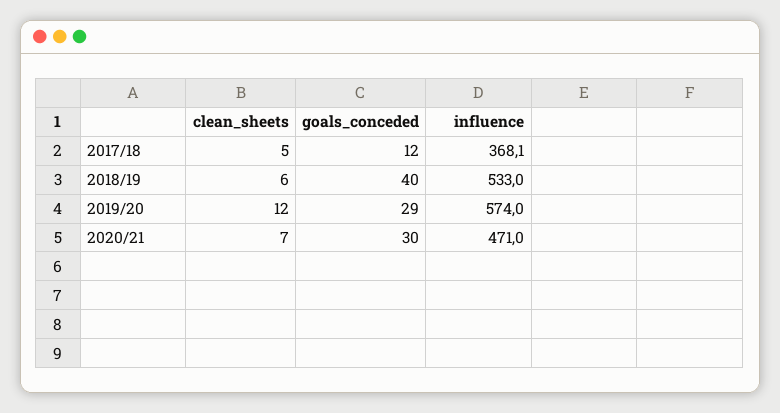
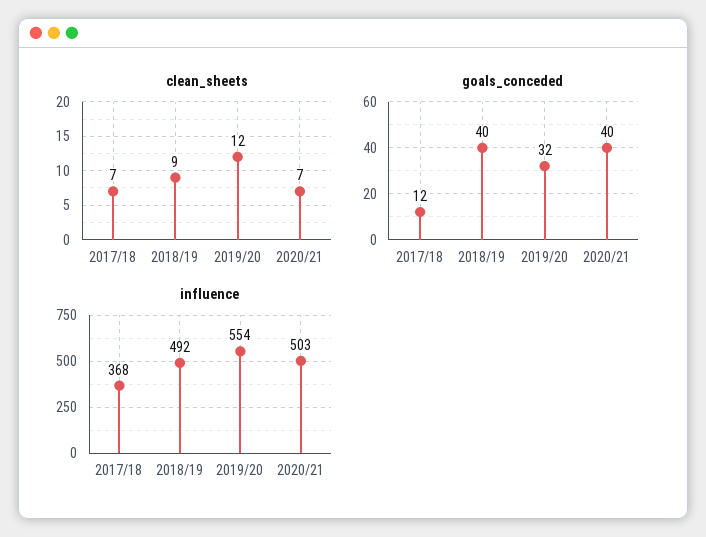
clean_sheets, 2017/18: 5 -> 7
clean_sheets, 2018/19: 6 -> 9
influence, 2018/19: 533 -> 492
goals_conceded, 2019/20: 29 -> 32
influence, 2019/20: 574 -> 554
goals_conceded, 2020/21: 30 -> 40
influence, 2020/21: 471 -> 503

